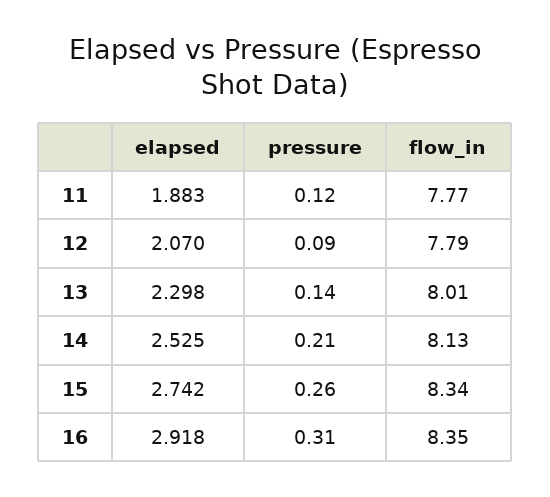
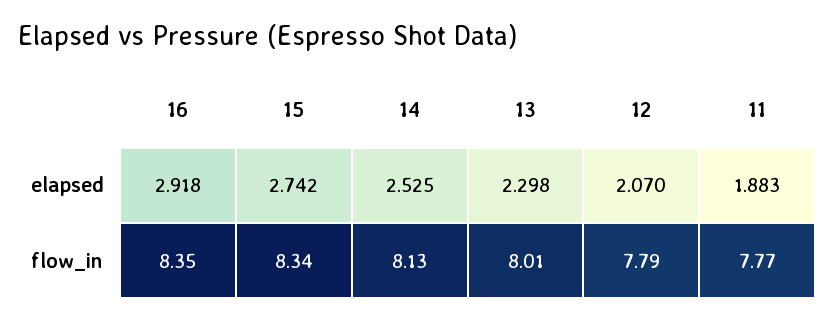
pressure, 11: 0.12 -> none
pressure, 12: 0.09 -> none
pressure, 13: 0.14 -> none
pressure, 14: 0.21 -> none
pressure, 15: 0.26 -> none
pressure, 16: 0.31 -> none

